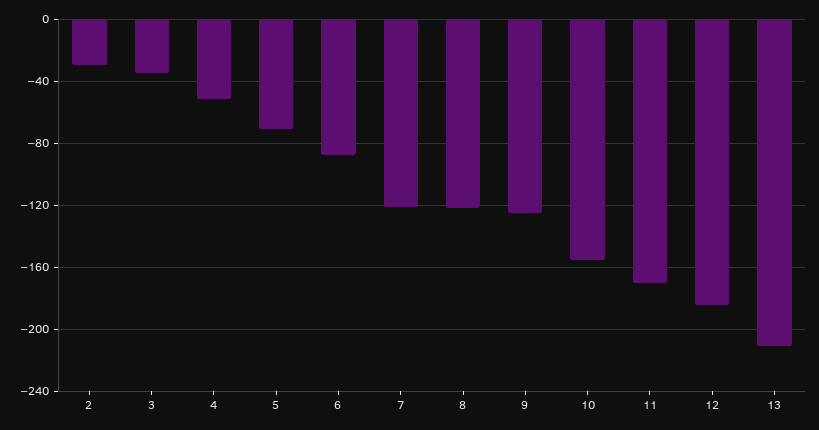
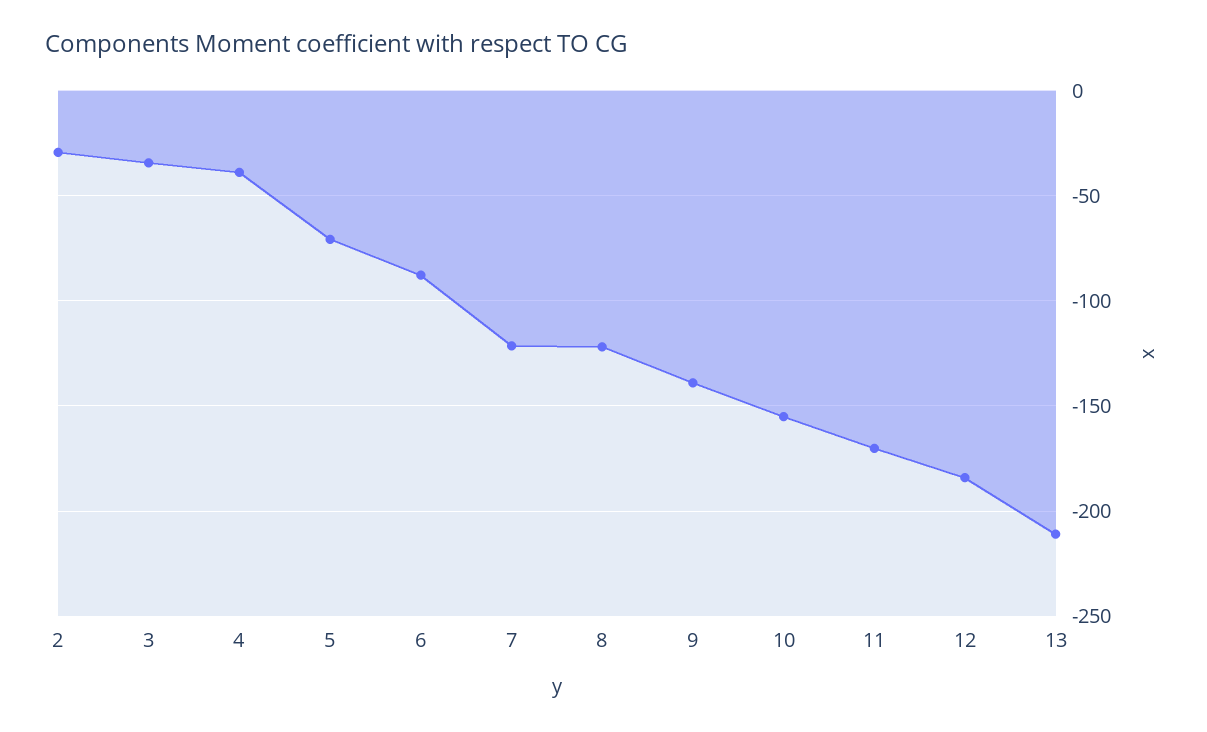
4: -50 -> -40
9: -125 -> -140

